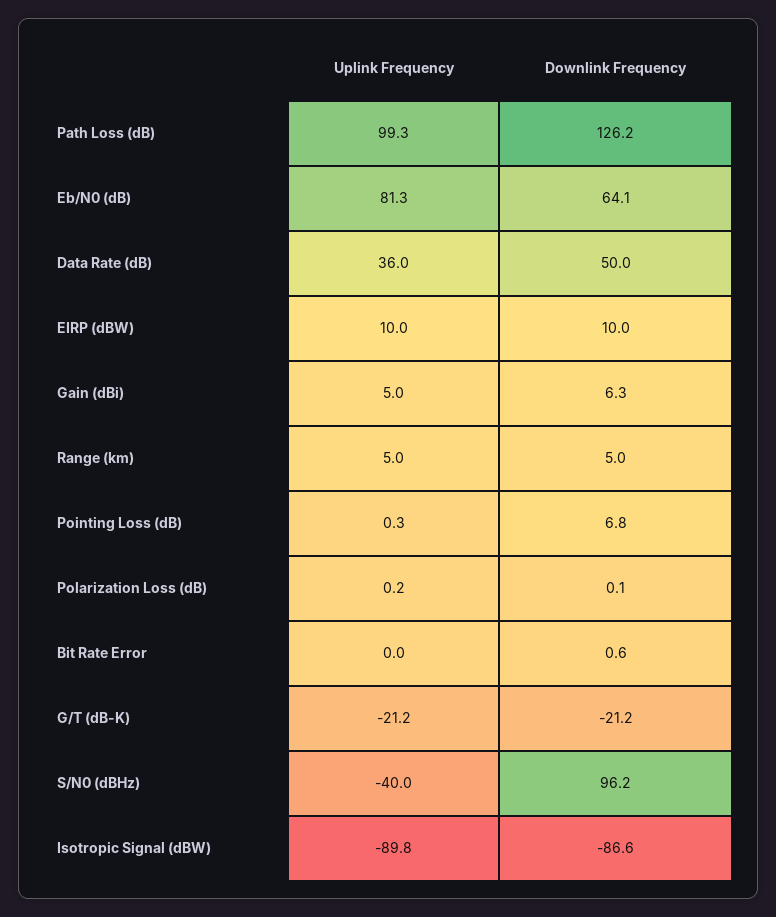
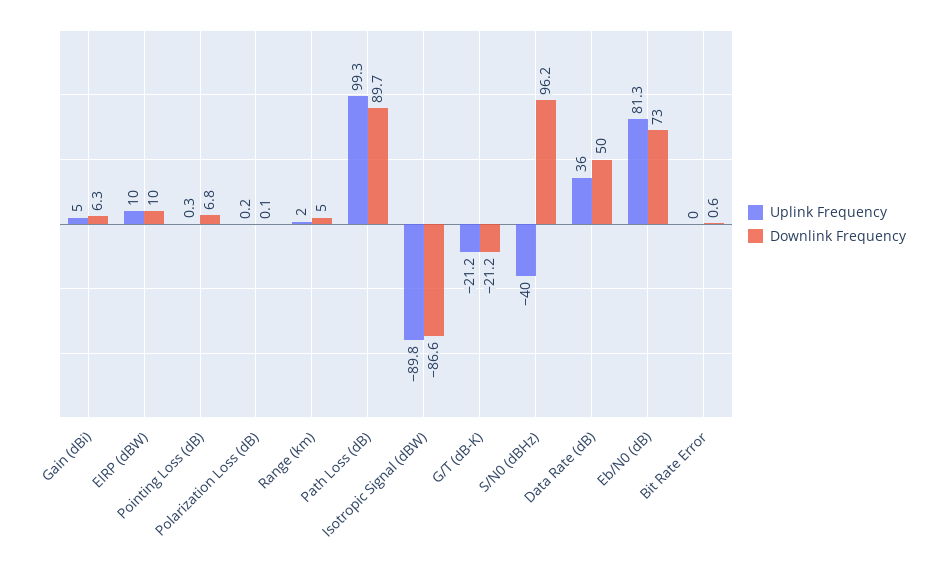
Downlink Frequency, Path Loss (dB): 126.2 -> 89.7
Downlink Frequency, Eb/N0 (dB): 64.1 -> 73
Uplink Frequency, Range (km): 5 -> 2

